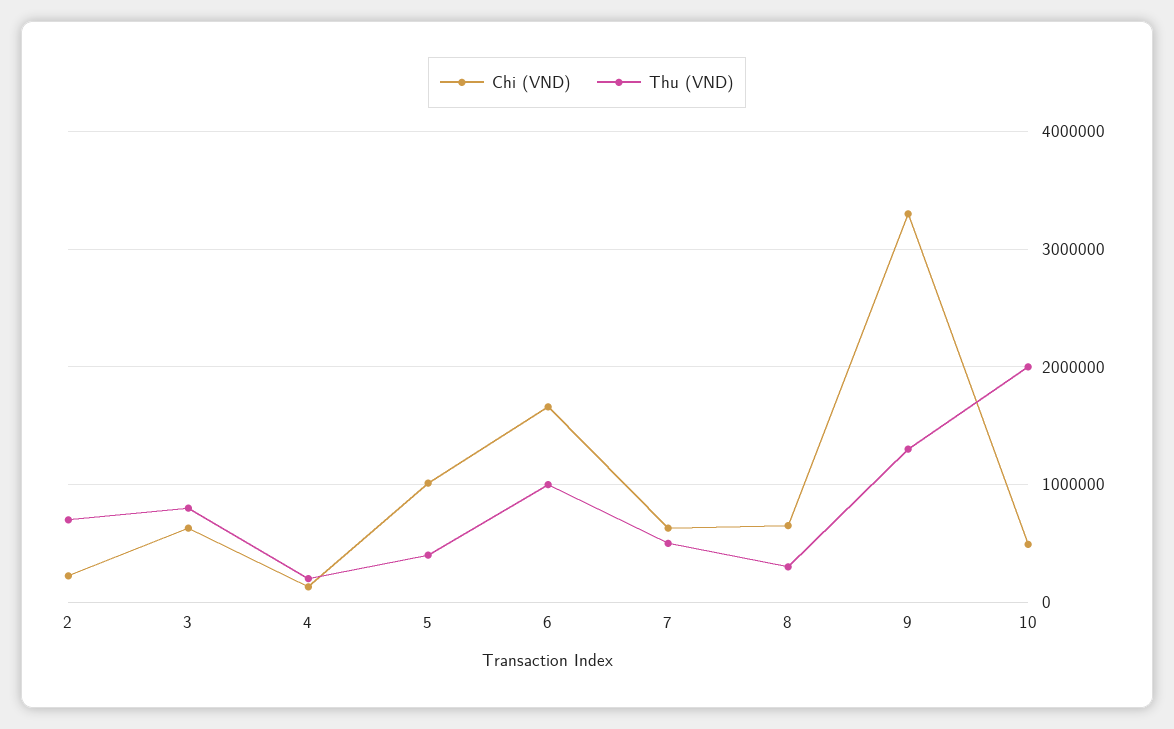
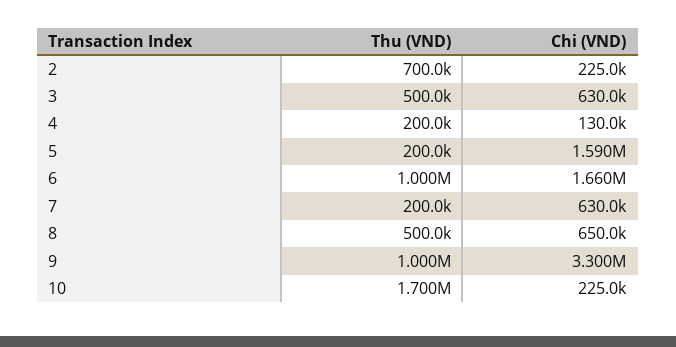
Thu (VND), 3: 800000 -> 500000
Chi (VND), 5: 1000000 -> 1590000
Thu (VND), 5: 400000 -> 200000
Thu (VND), 7: 500000 -> 200000
Thu (VND), 8: 300000 -> 500000
Thu (VND), 9: 1300000 -> 1000000
Chi (VND), 10: 500000 -> 225000
Thu (VND), 10: 2000000 -> 1700000

